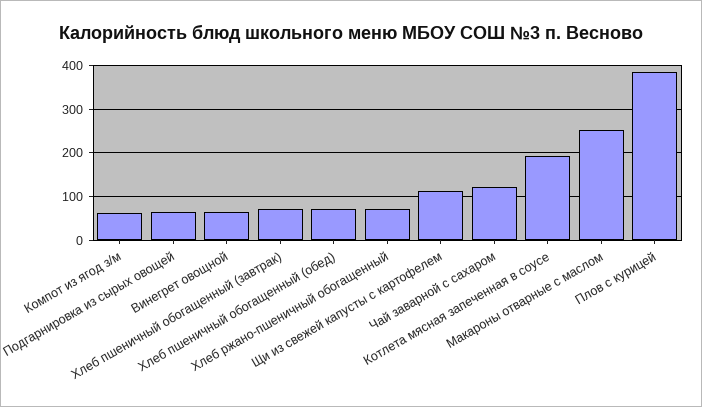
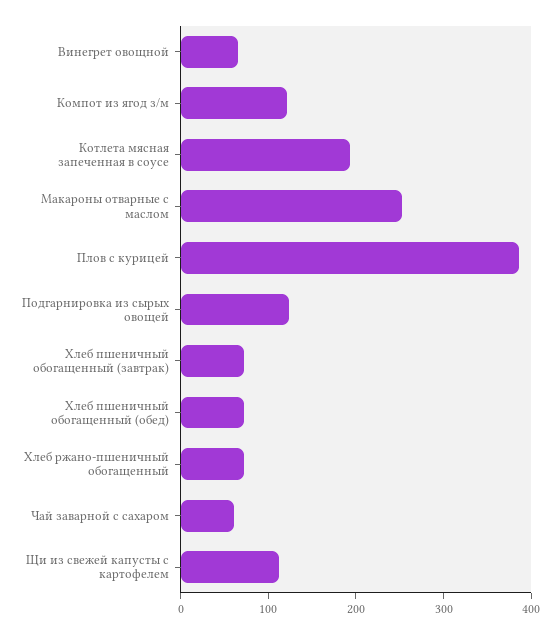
Компот из ягод з/м: 60 -> 120
Подгарнировка из сырых овощей: 60 -> 120
Чай заварной с сахаром: 120 -> 60

